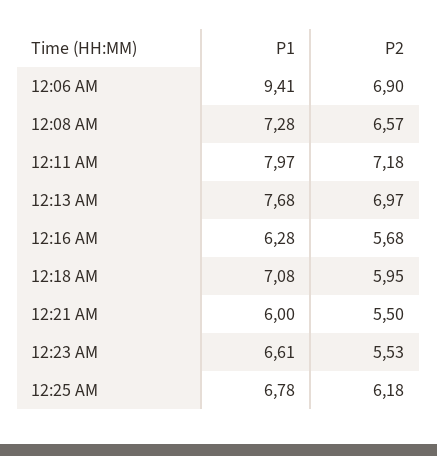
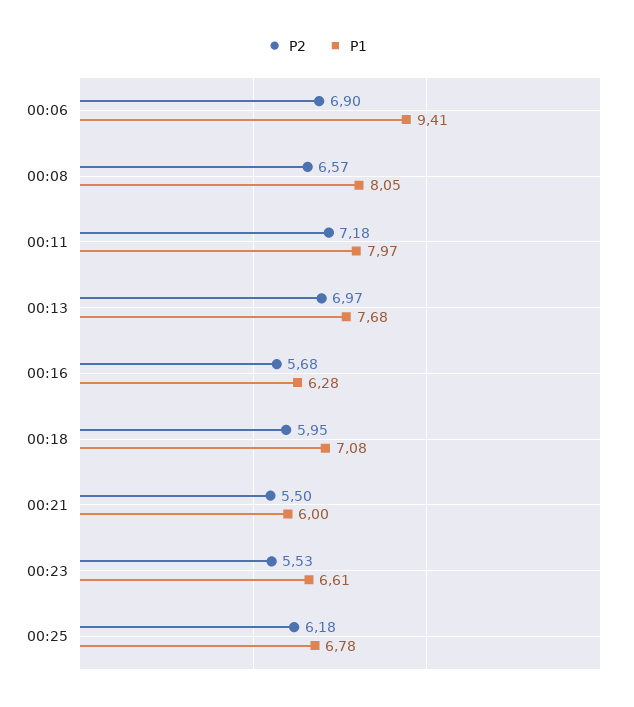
P1, 12:08 AM: 7.28 -> 8.05

